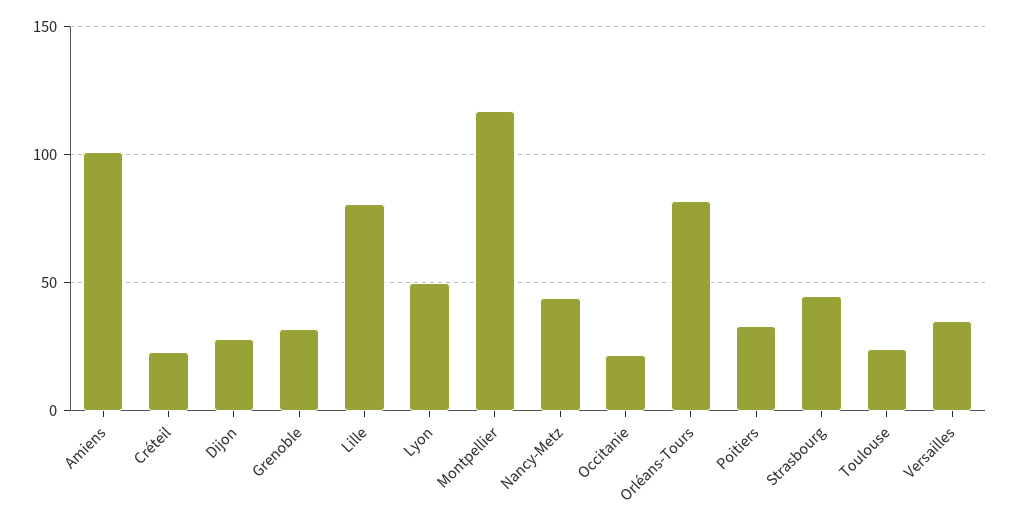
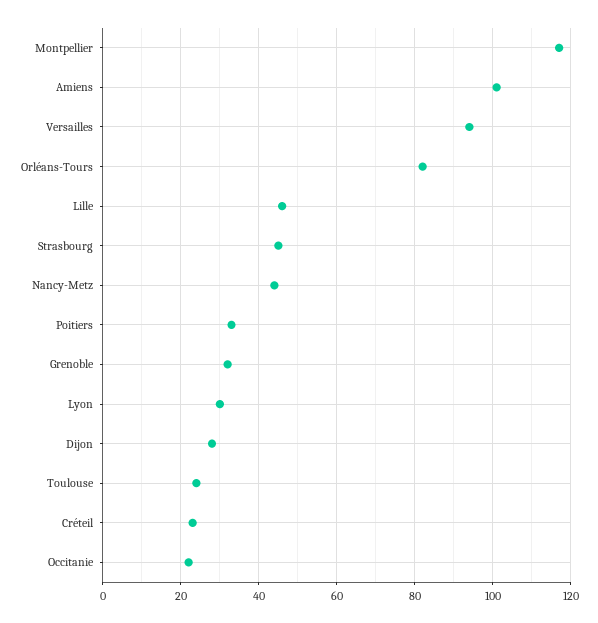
Lille: 80 -> 45
Lyon: 50 -> 30
Versailles: 35 -> 95

